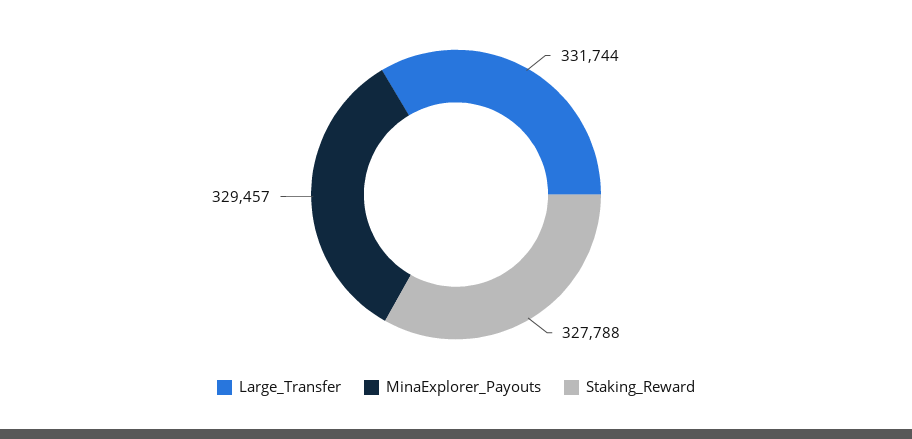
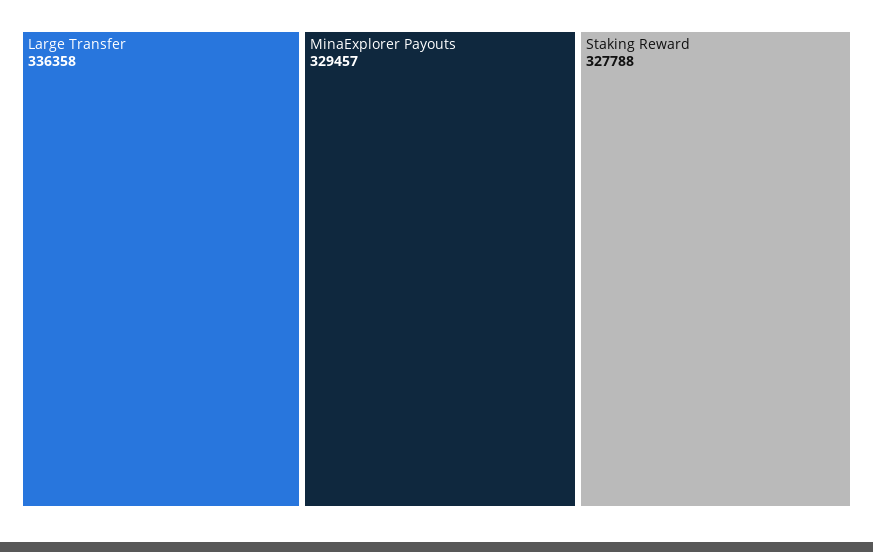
Large_Transfer: 331744 -> 336358

